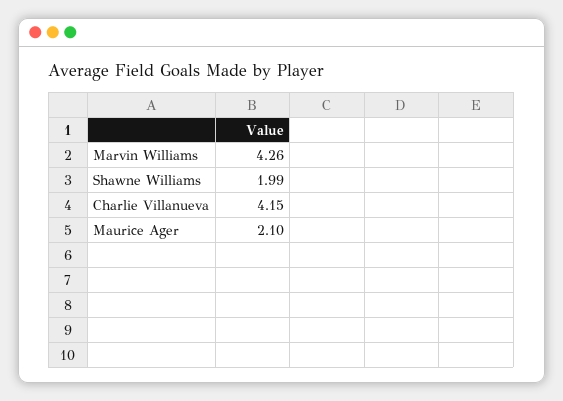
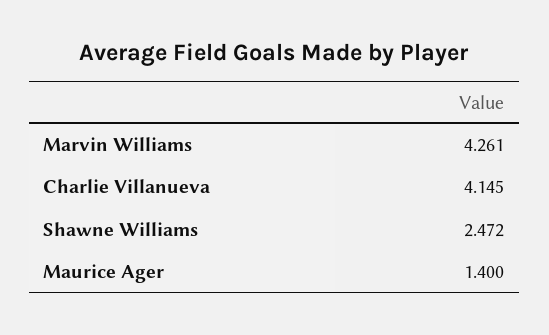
Shawne Williams: 1.99 -> 2.472
Maurice Ager: 2.1 -> 1.4

